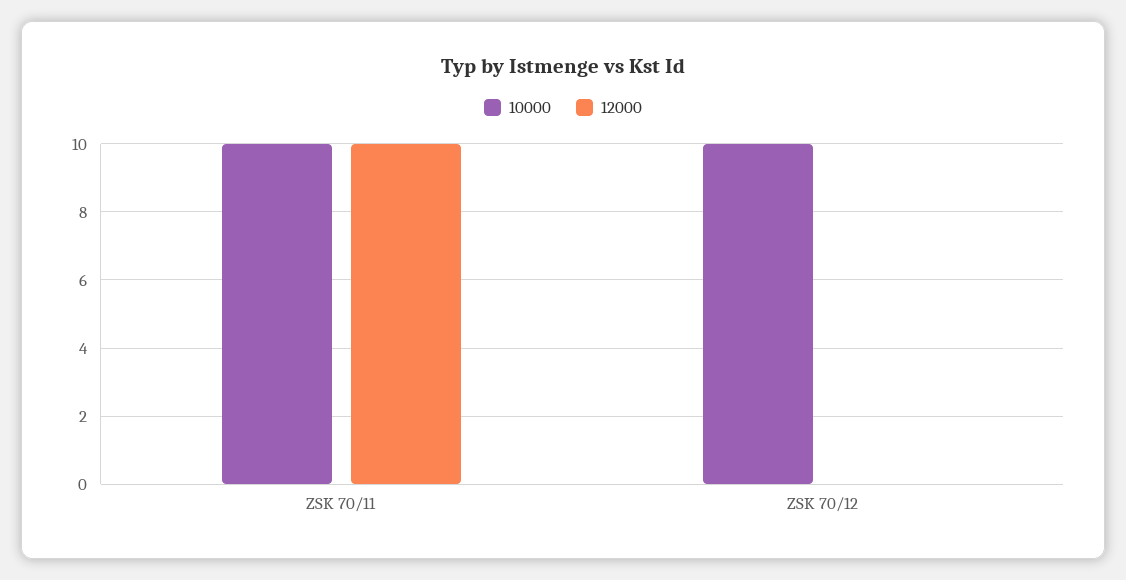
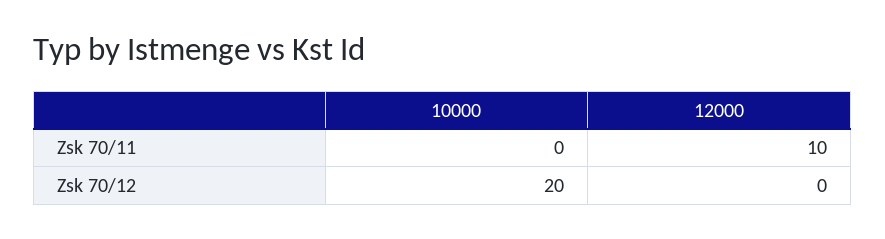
10000, ZSK 70/11: 10 -> 0
10000, ZSK 70/12: 10 -> 20

